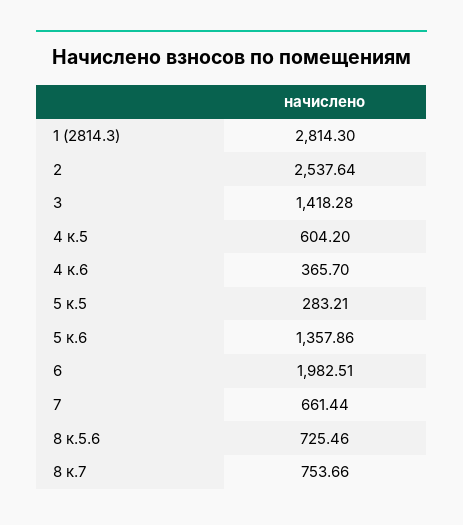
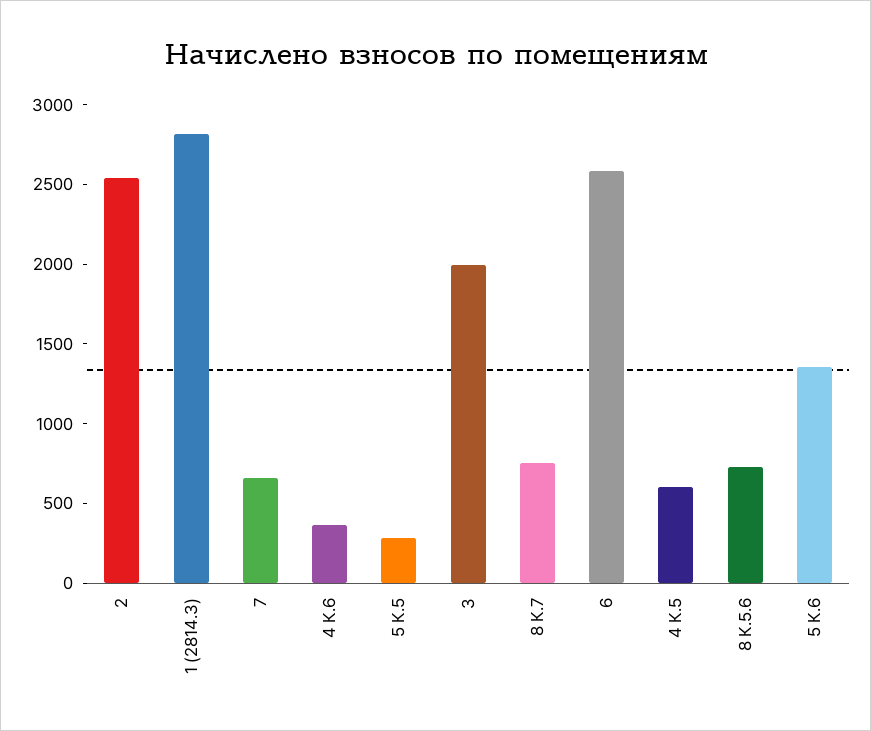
3: 1418.28 -> 2000
6: 1982.51 -> 2600

